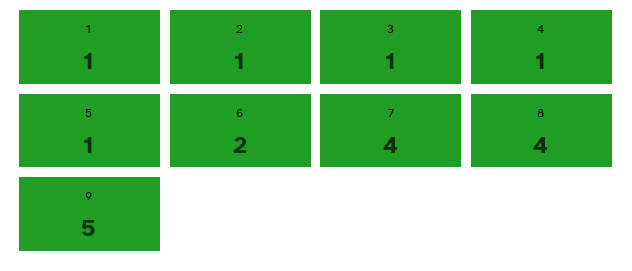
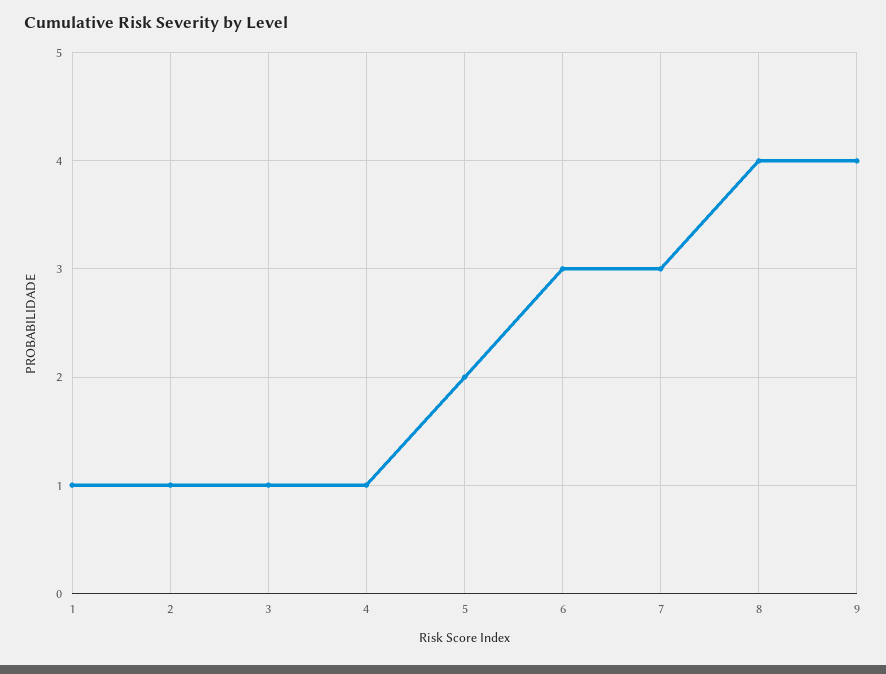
5: 1 -> 2
6: 2 -> 3
7: 4 -> 3
9: 5 -> 4

